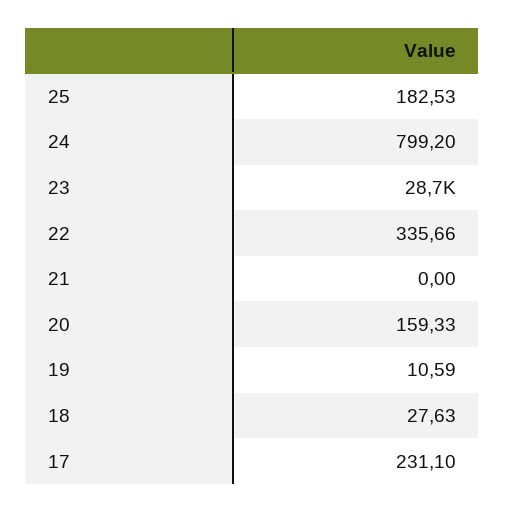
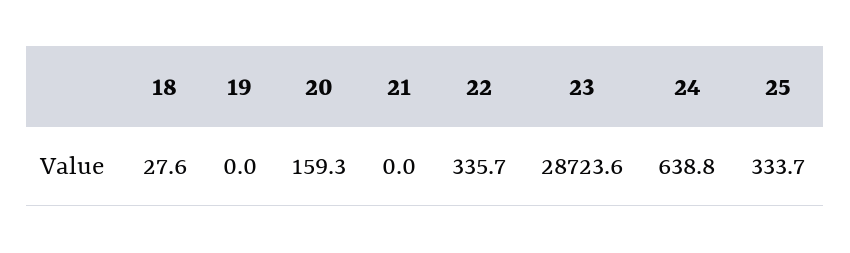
25: 182.53 -> 333.7
24: 799.2 -> 638.8
19: 10.59 -> 0
17: 231.1 -> none

